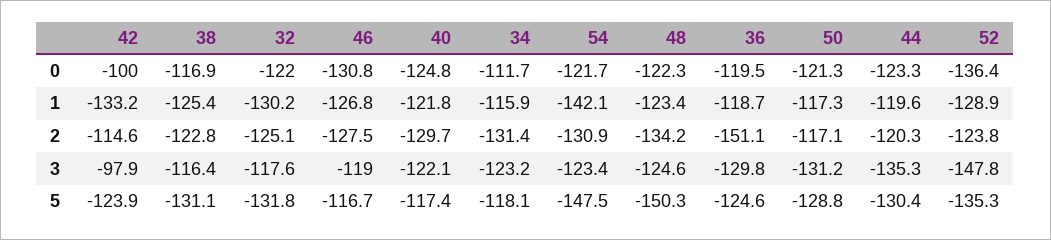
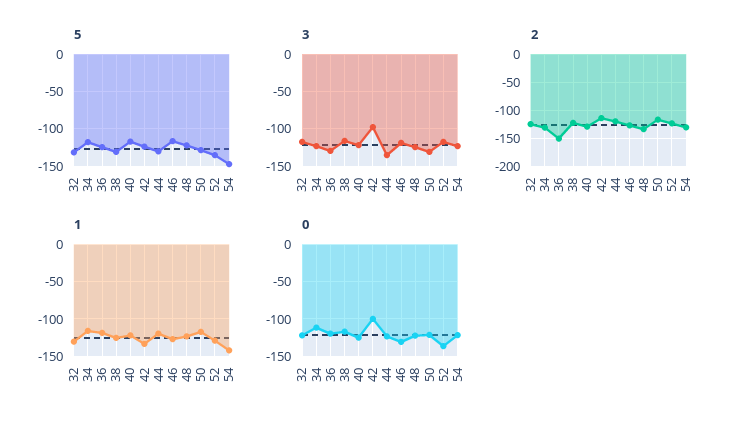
3, 52: -147.8 -> -120
5, 48: -150.3 -> -120

